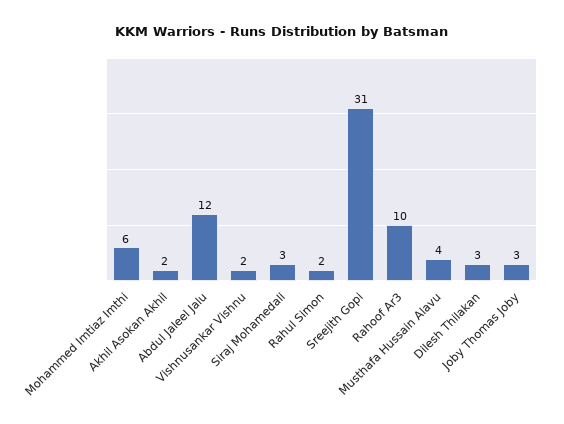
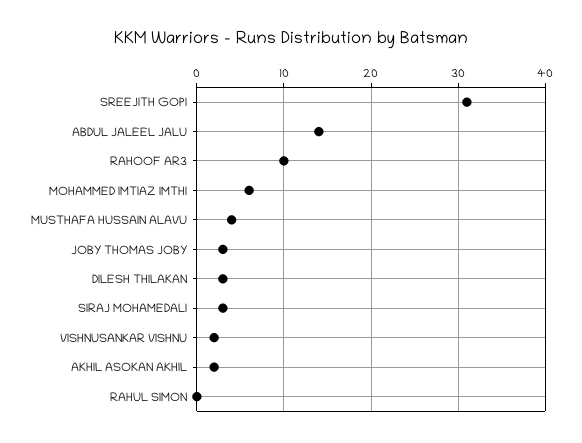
Abdul Jaleel Jalu: 12 -> 14
Rahul Simon: 2 -> 0

